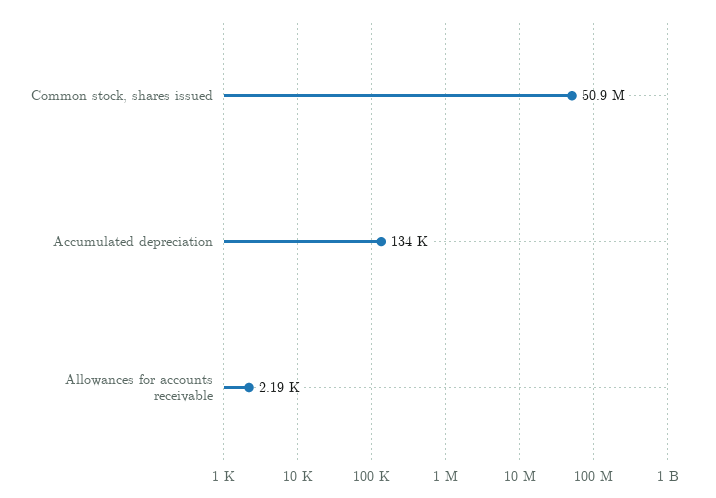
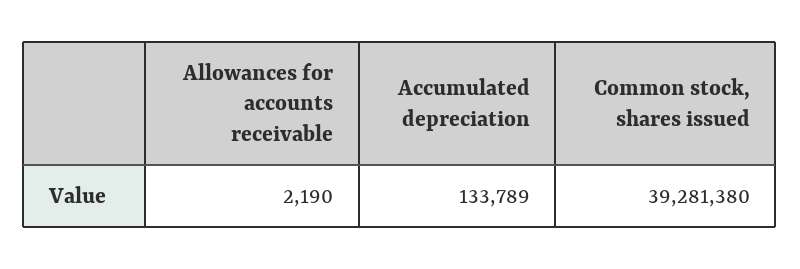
Common stock, shares issued: 50900000 -> 39281380

